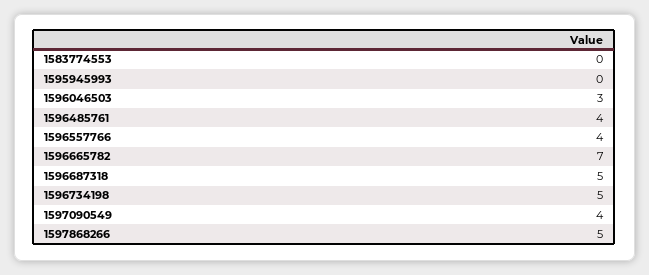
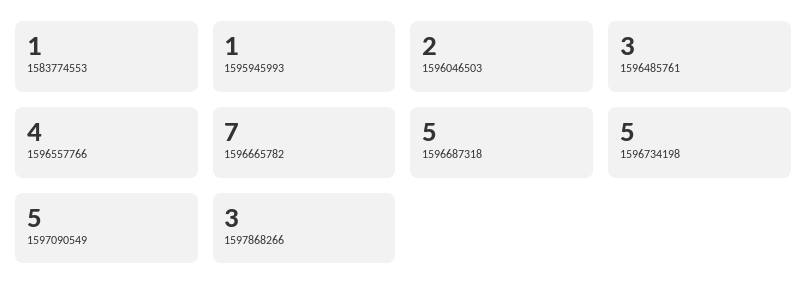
1583774553: 0 -> 1
1595945993: 0 -> 1
1596046503: 3 -> 2
1596485761: 4 -> 3
1597090549: 4 -> 5
1597868266: 5 -> 3

